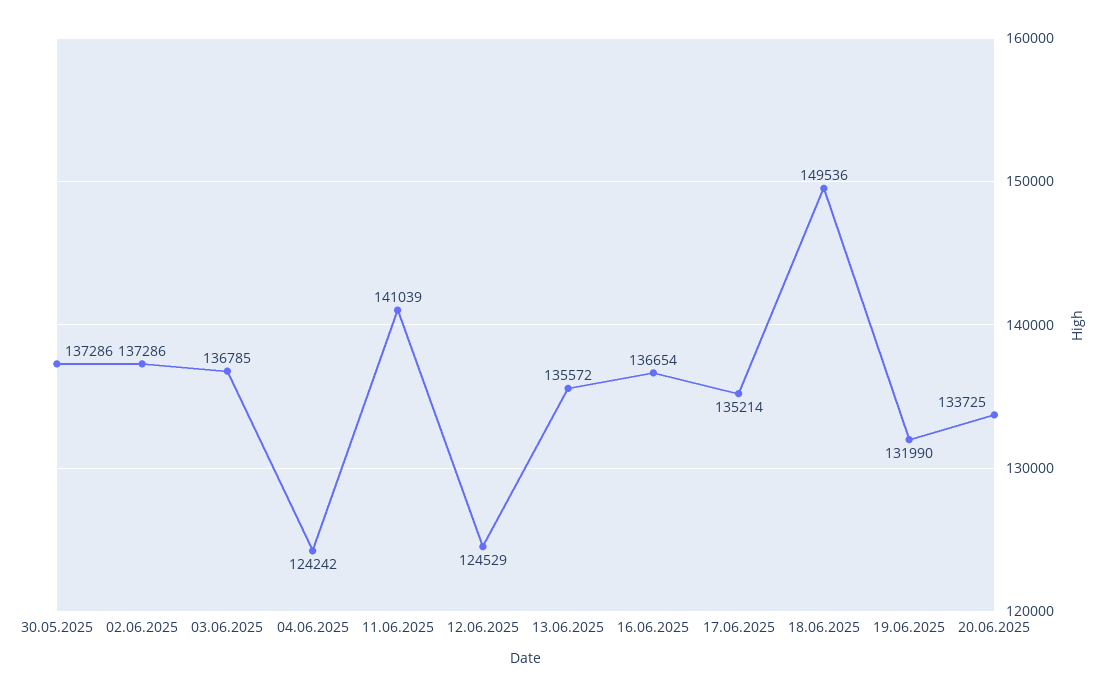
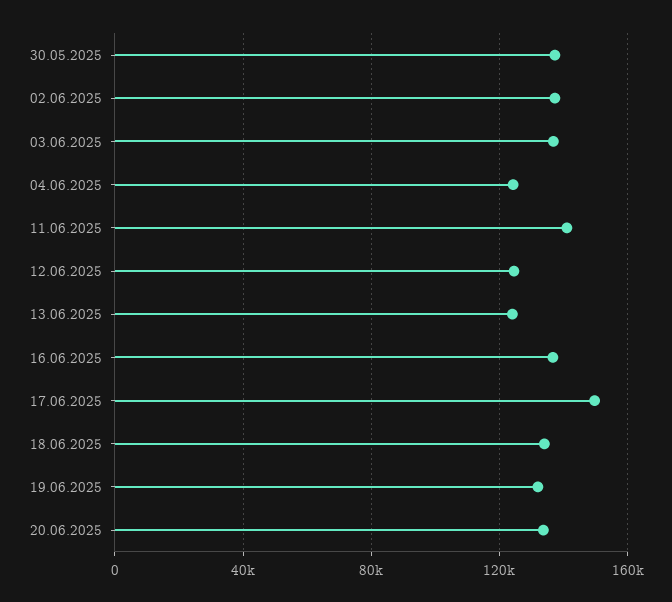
13.06.2025: 135572 -> 125000
17.06.2025: 135214 -> 150000
18.06.2025: 149536 -> 135000

